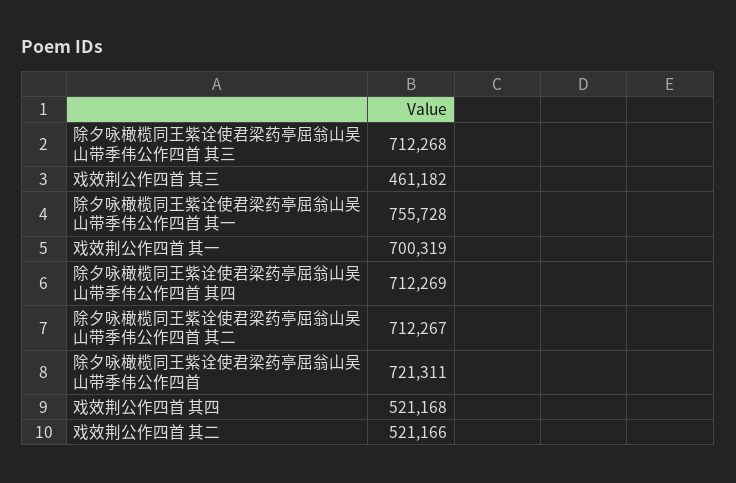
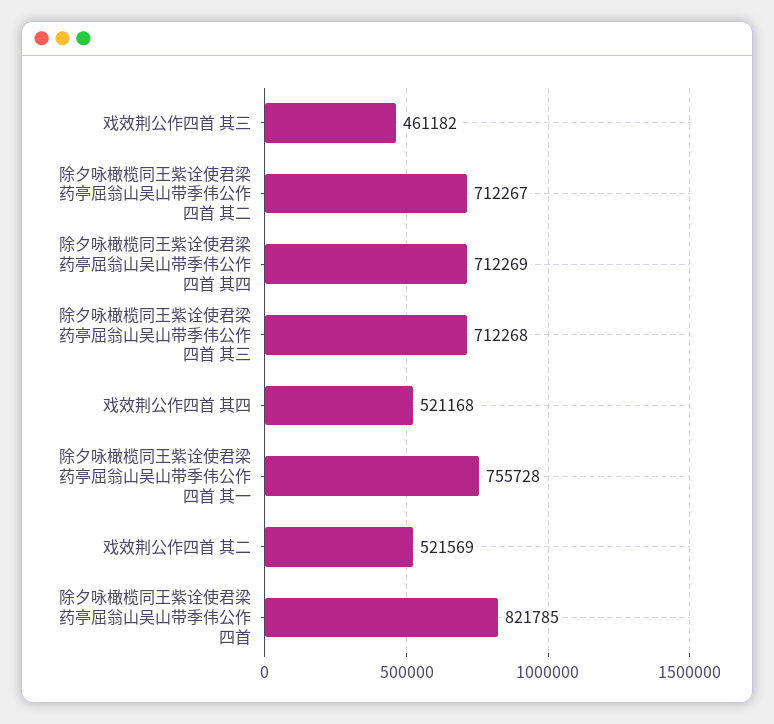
戏效荆公作四首 其一: 700319 -> none
除夕咏橄榄同王紫诠使君梁药亭屈翁山吴山带季伟公作四首: 721311 -> 821785
戏效荆公作四首 其二: 521166 -> 521569

